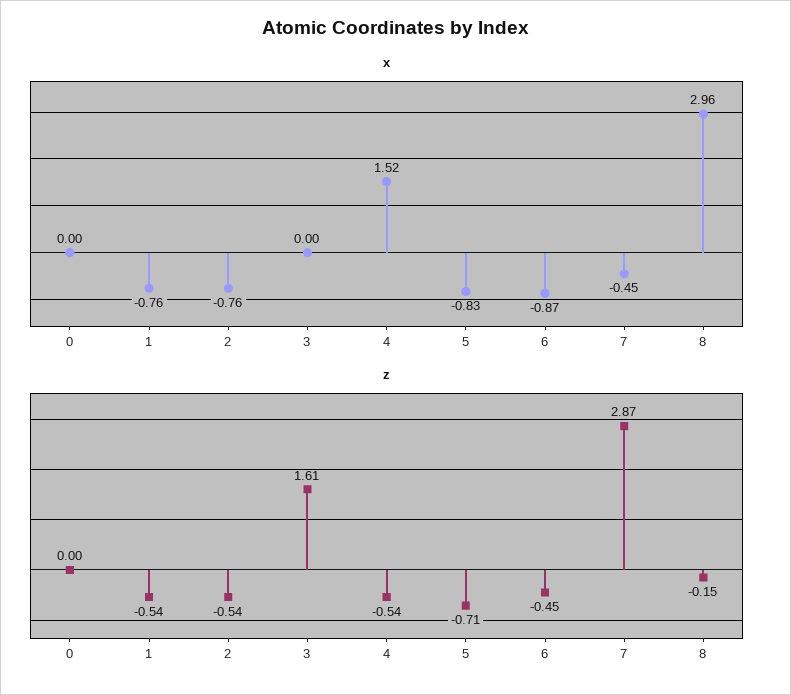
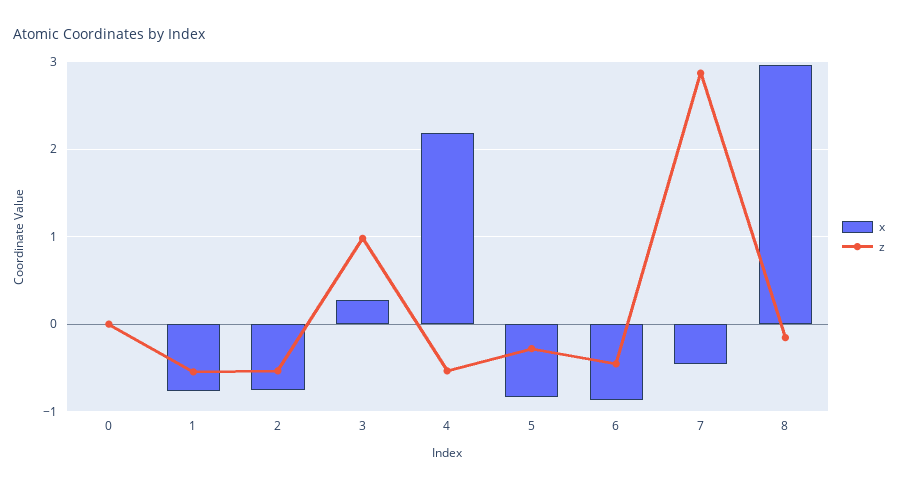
x, 3: 0 -> 0.3
x, 4: 1.52 -> 2.2
z, 3: 1.61 -> 1
z, 5: -0.71 -> -0.3

